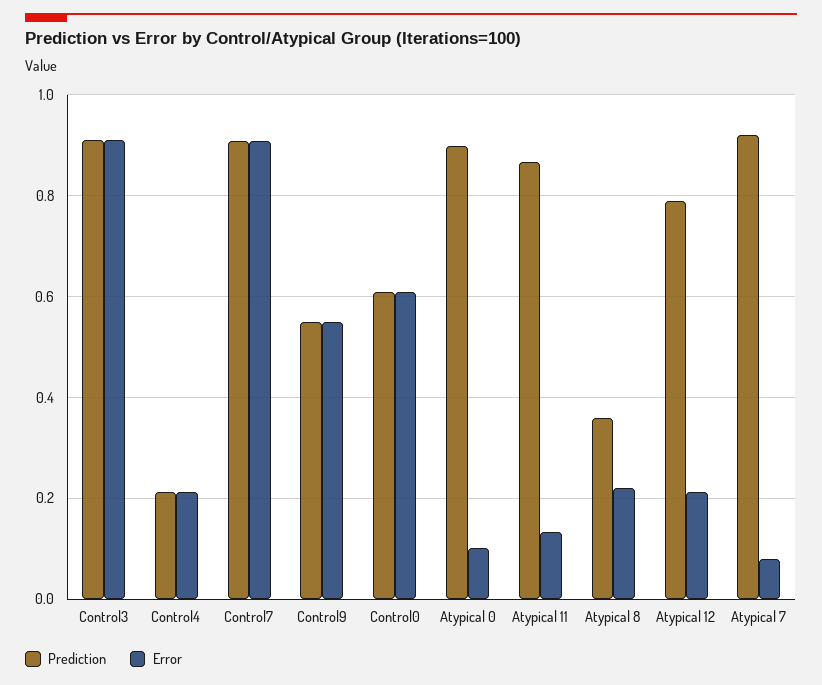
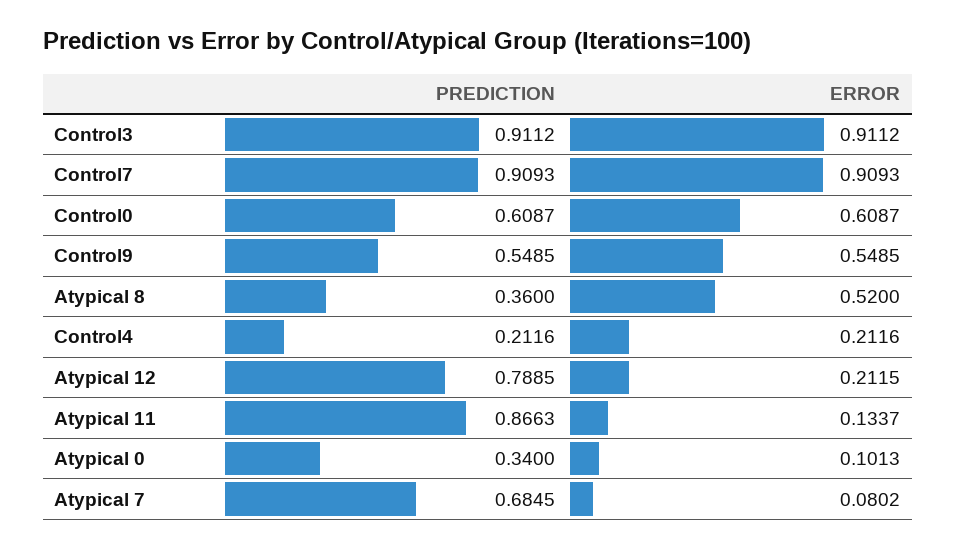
Prediction, Atypical 0: 0.9 -> 0.34
Error, Atypical 8: 0.22 -> 0.52
Prediction, Atypical 7: 0.92 -> 0.6845

